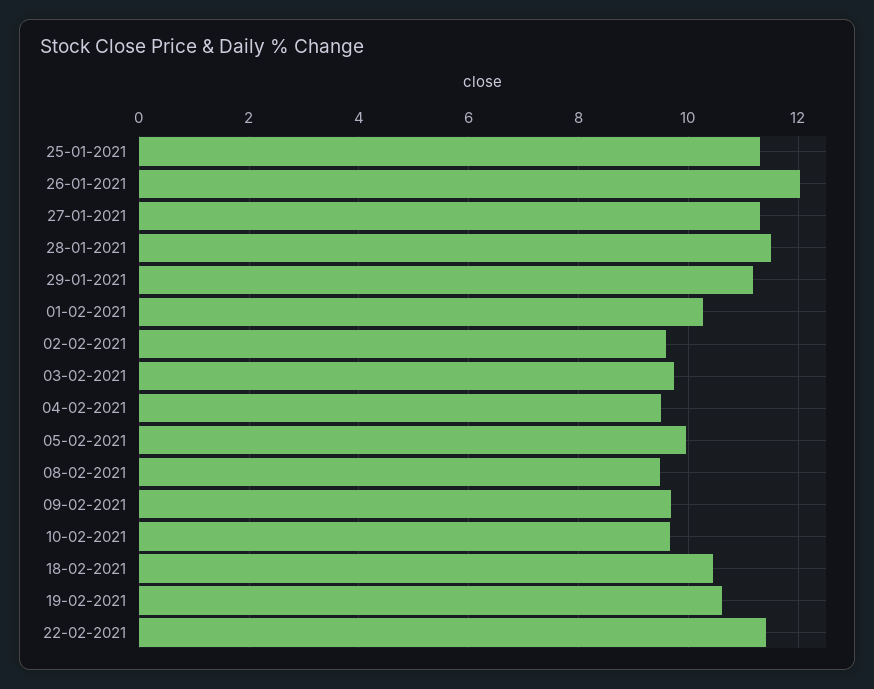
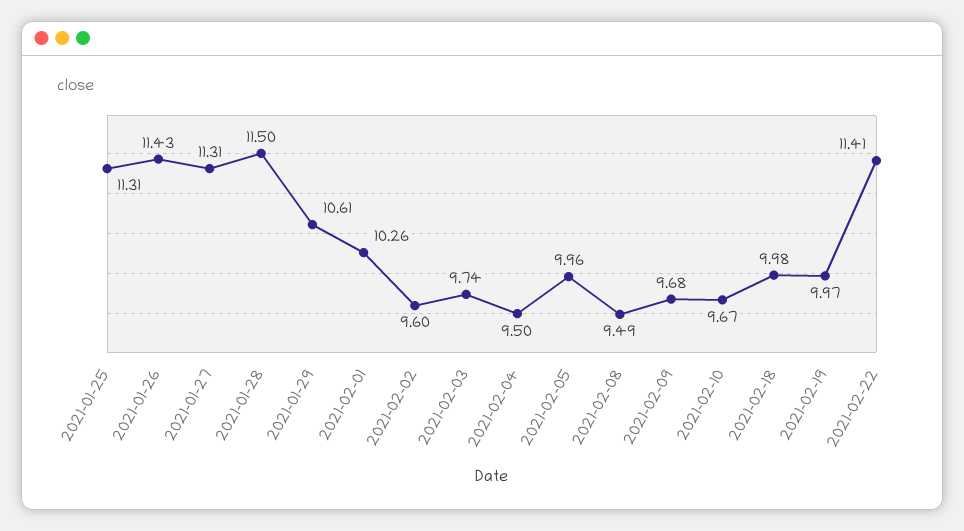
26-01-2021: 12 -> 11.43
29-01-2021: 11.2 -> 10.61
18-02-2021: 10.4 -> 9.98
19-02-2021: 10.6 -> 9.97

